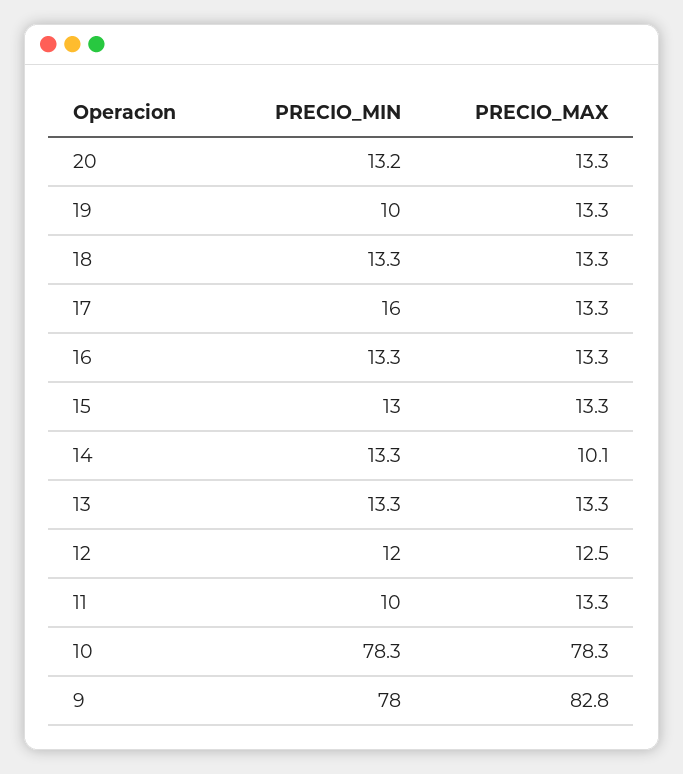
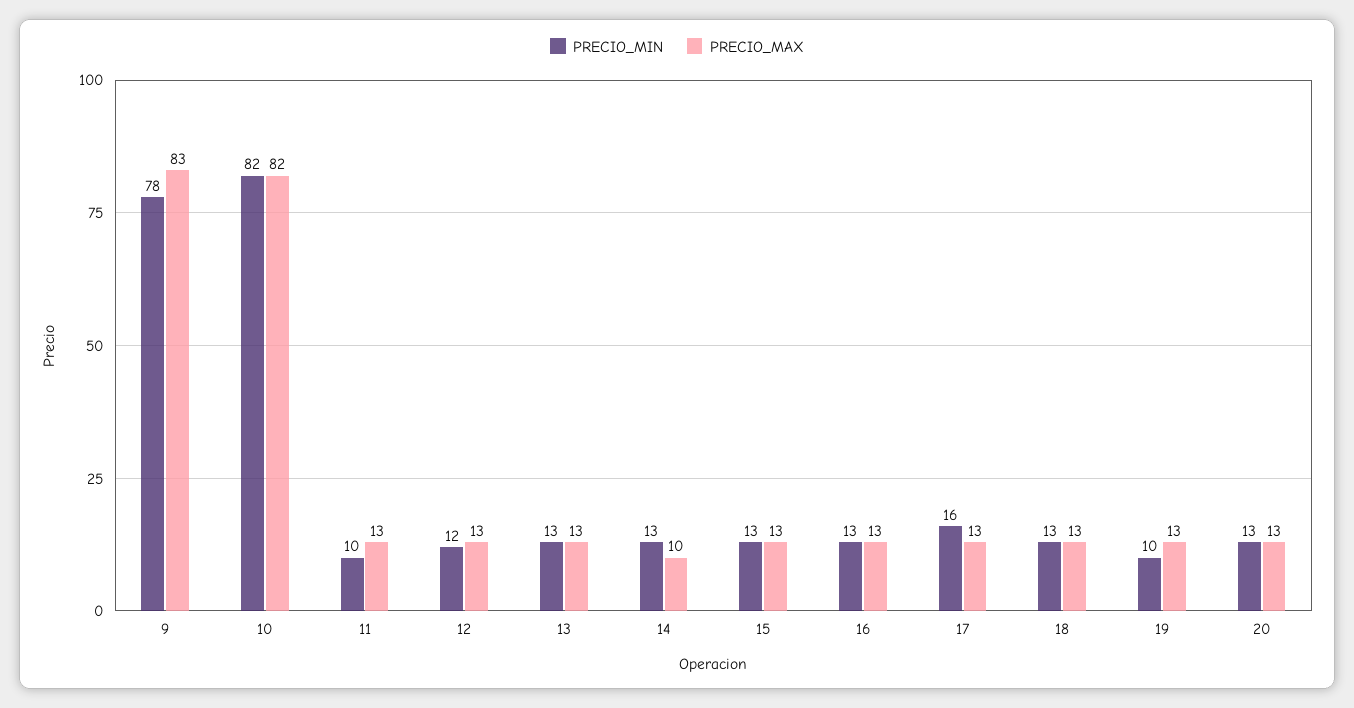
PRECIO_MIN, 10: 78.3 -> 82
PRECIO_MAX, 10: 78.3 -> 82

